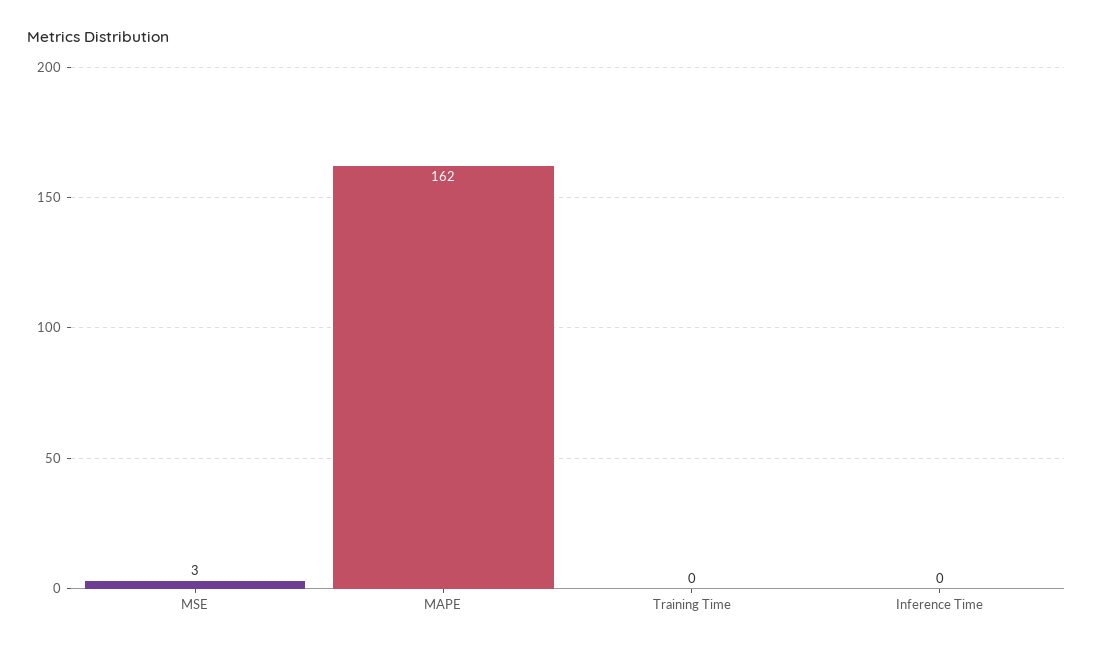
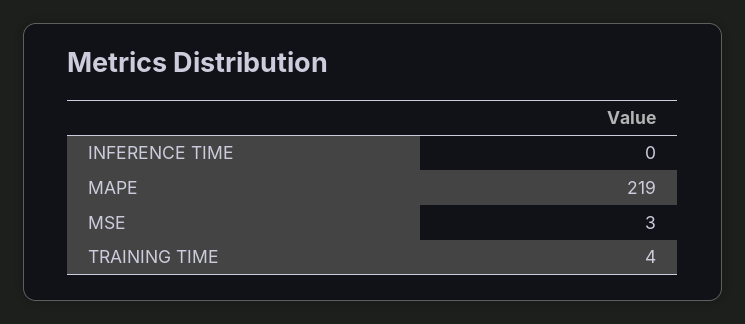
MAPE: 162 -> 219
Training Time: 0 -> 4

